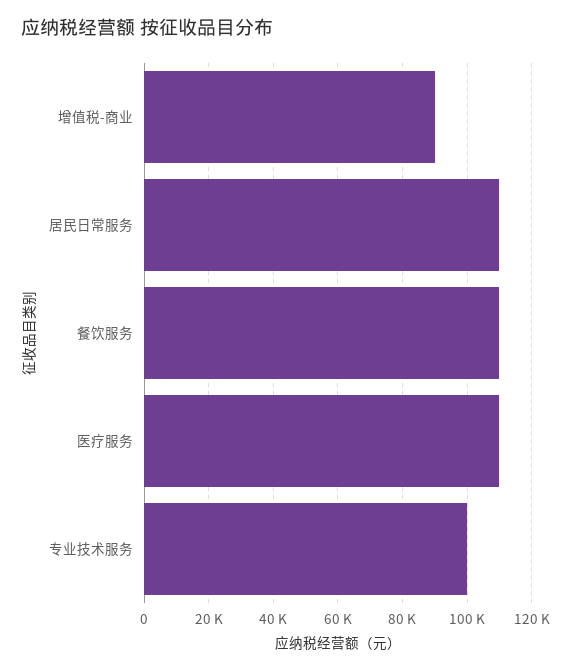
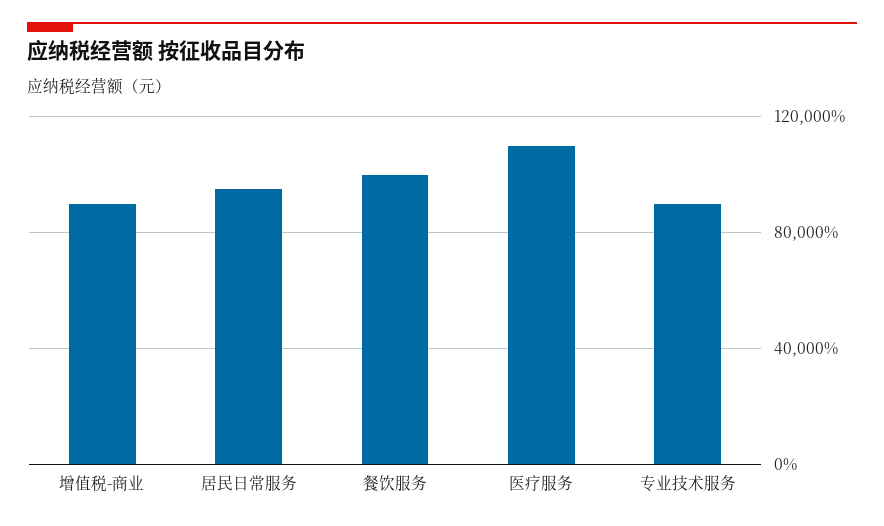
居民日常服务: 110000 -> 95000
餐饮服务: 110000 -> 100000
专业技术服务: 100000 -> 90000

